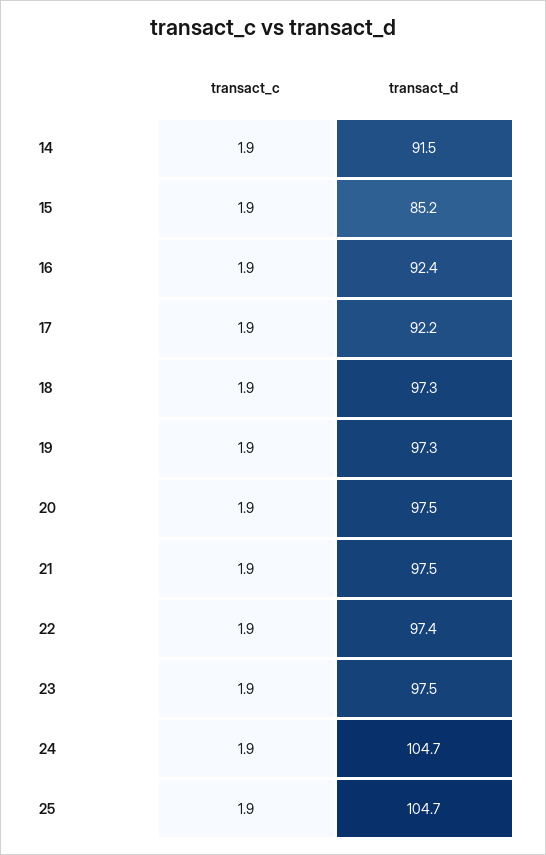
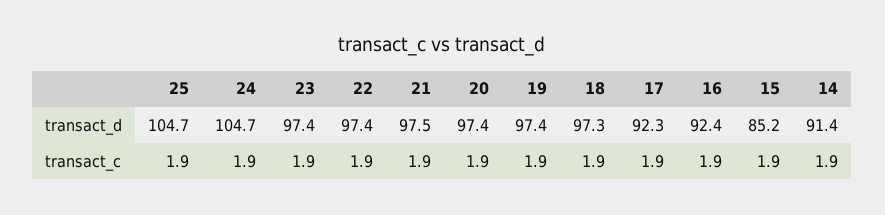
transact_d, 14: 91.5 -> 91.4
transact_d, 17: 92.2 -> 92.3
transact_d, 19: 97.3 -> 97.4
transact_d, 20: 97.5 -> 97.4
transact_d, 23: 97.5 -> 97.4

